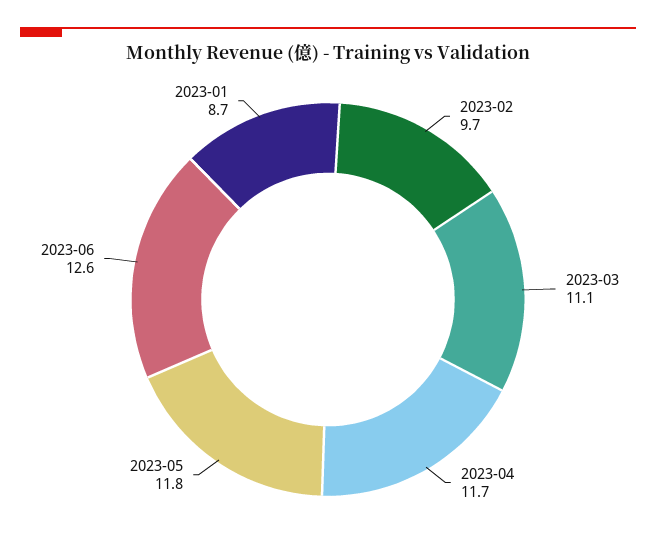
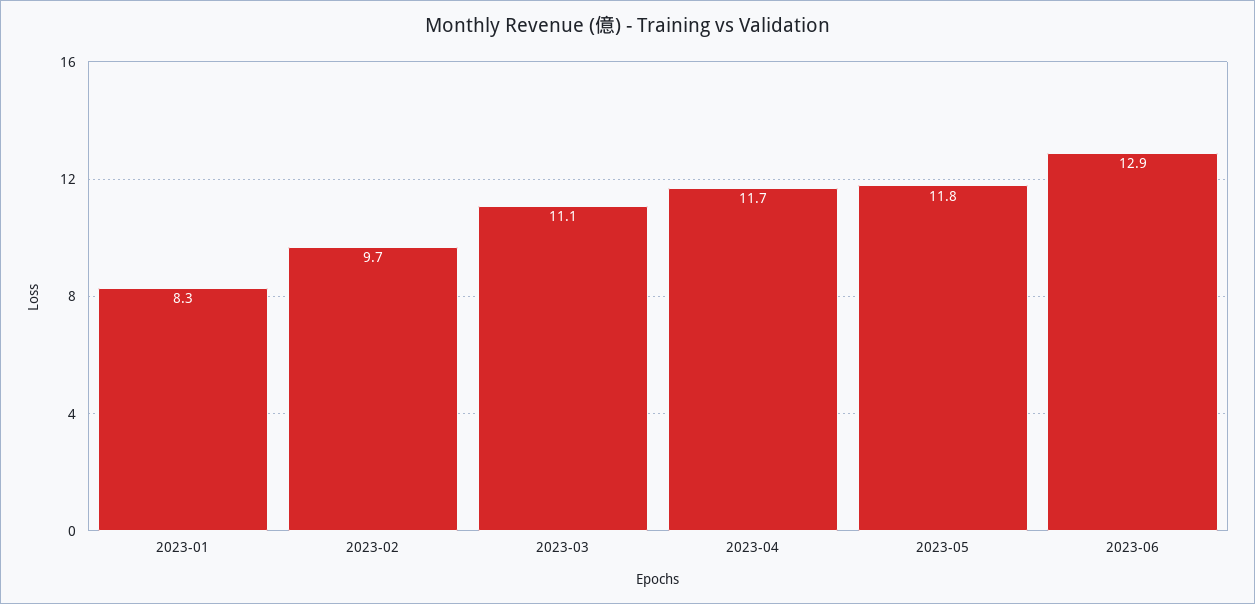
2023-06: 12.6 -> 12.9
2023-01: 8.7 -> 8.3

